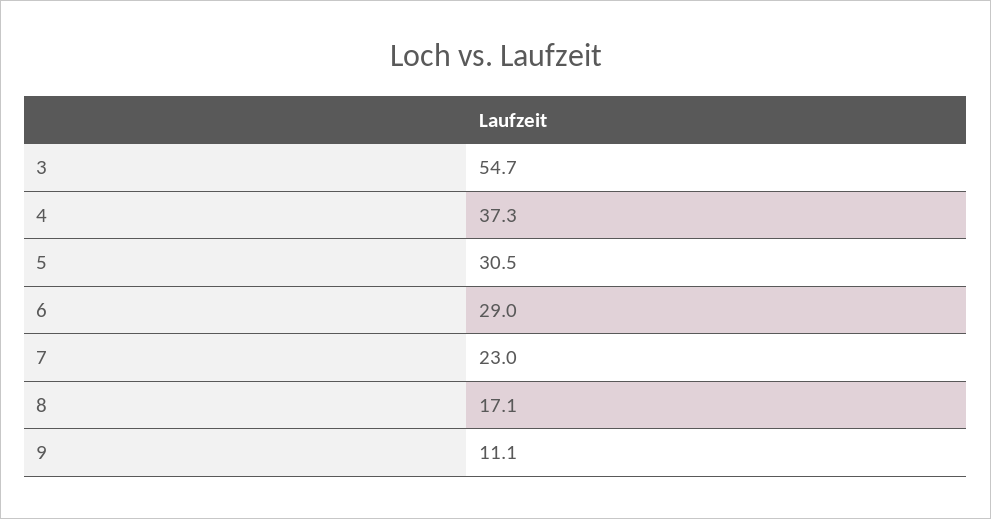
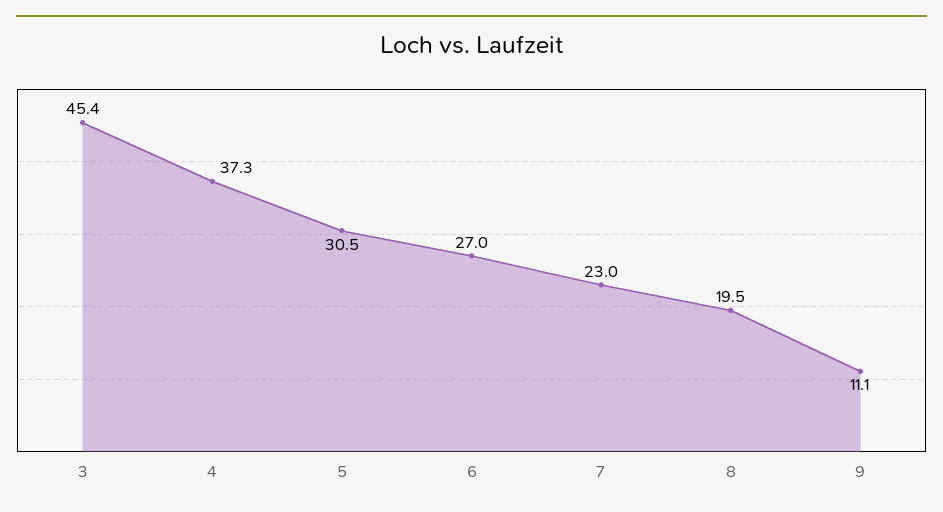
3: 54.7 -> 45.4
6: 29 -> 27
8: 17.1 -> 19.5

